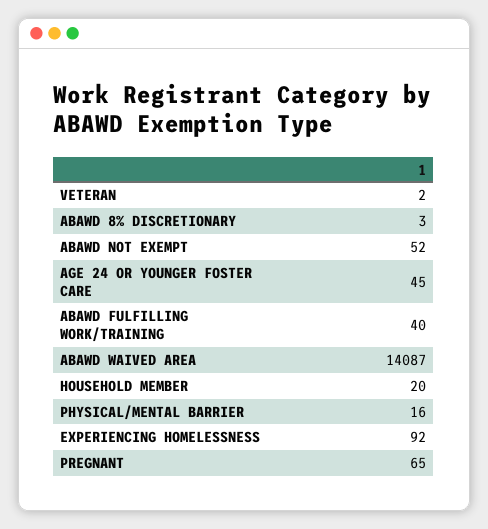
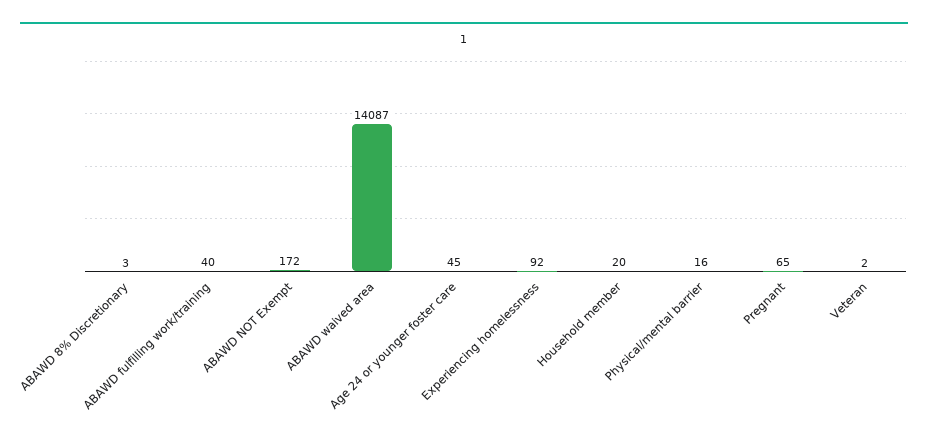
ABAWD NOT EXEMPT: 52 -> 172

